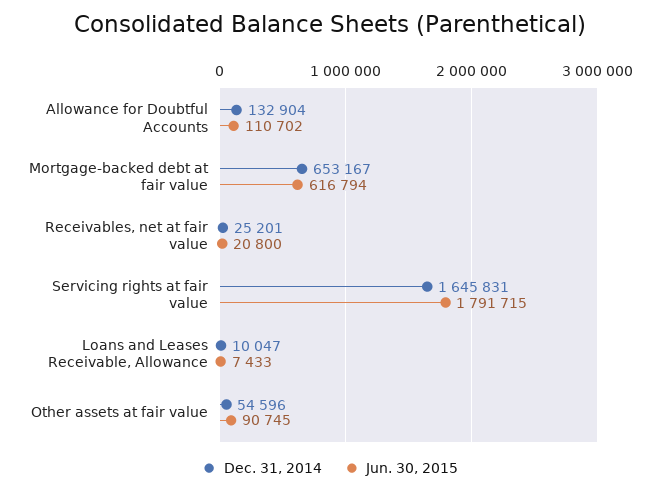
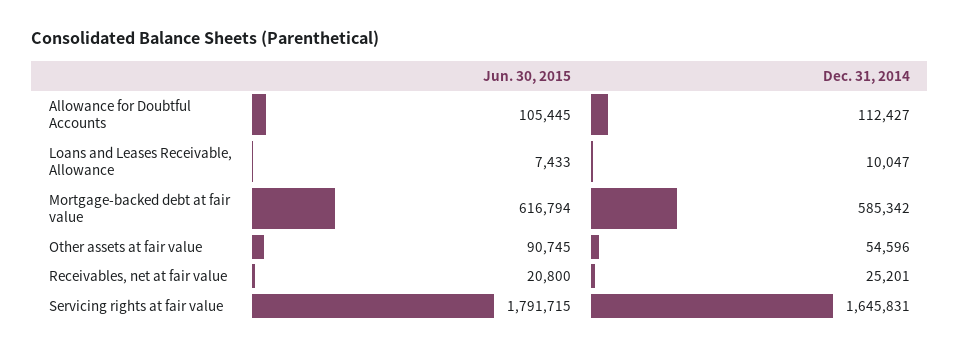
Dec. 31, 2014, Allowance for Doubtful Accounts: 132904 -> 112427
Jun. 30, 2015, Allowance for Doubtful Accounts: 110702 -> 105445
Dec. 31, 2014, Mortgage-backed debt at fair value: 653167 -> 585342

